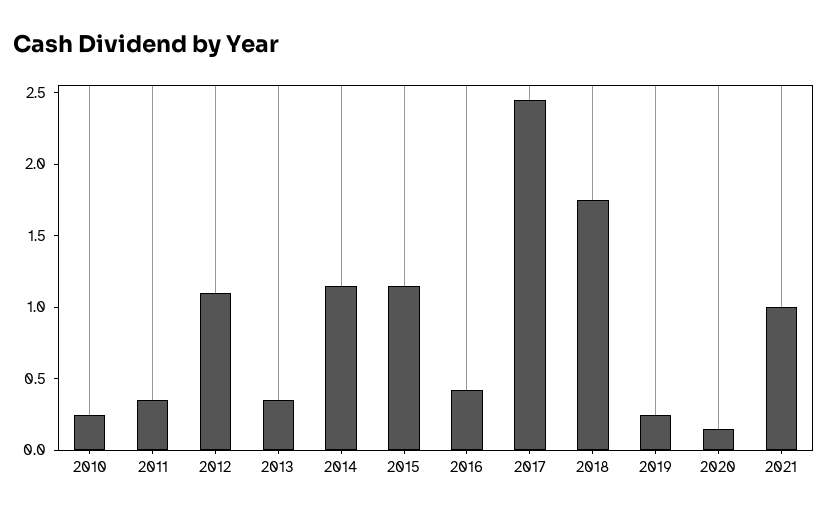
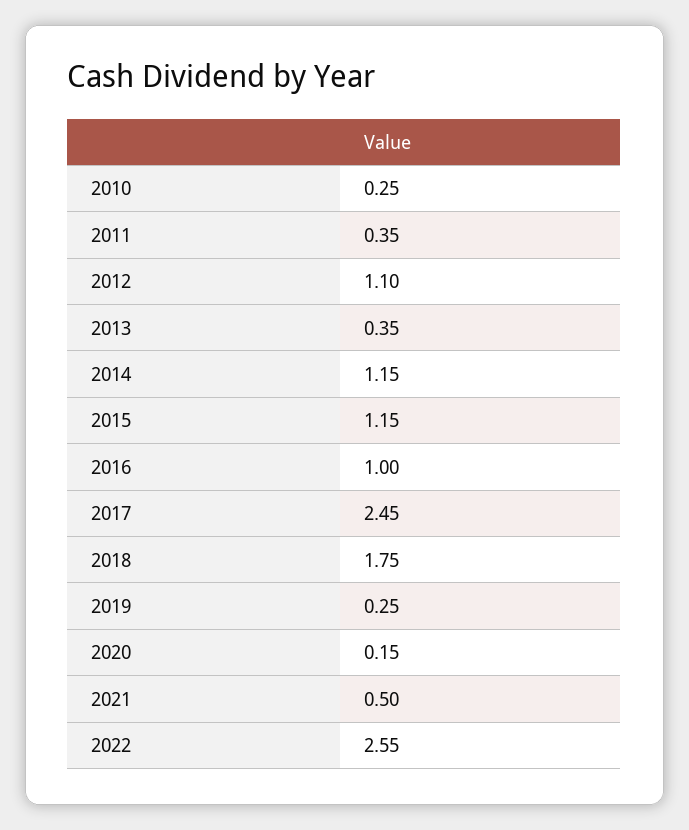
2016: 0.4 -> 1
2021: 1 -> 0.5
2022: none -> 2.55

